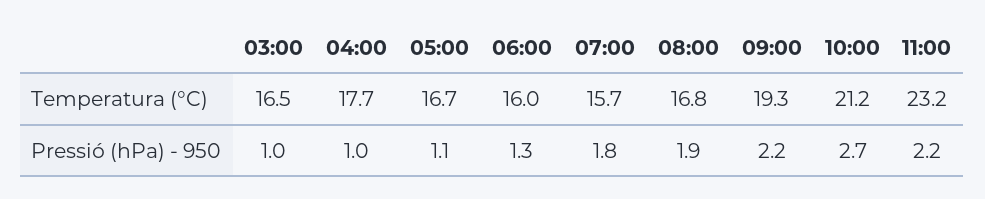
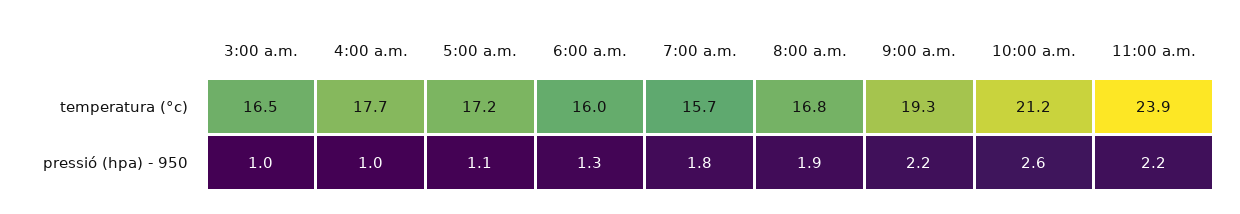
05:00, Temperatura (°C): 16.7 -> 17.2
11:00, Temperatura (°C): 23.2 -> 23.9
10:00, Pressió (hPa) - 950: 2.7 -> 2.6

